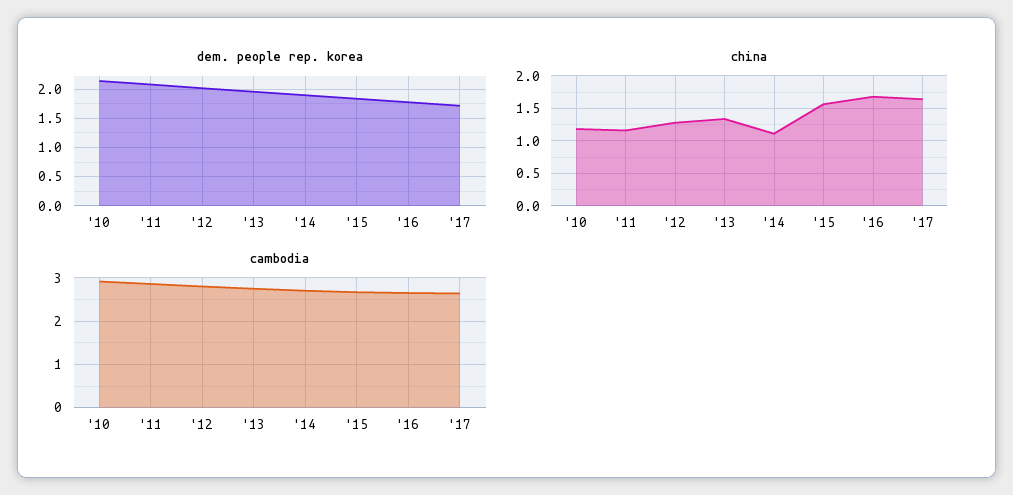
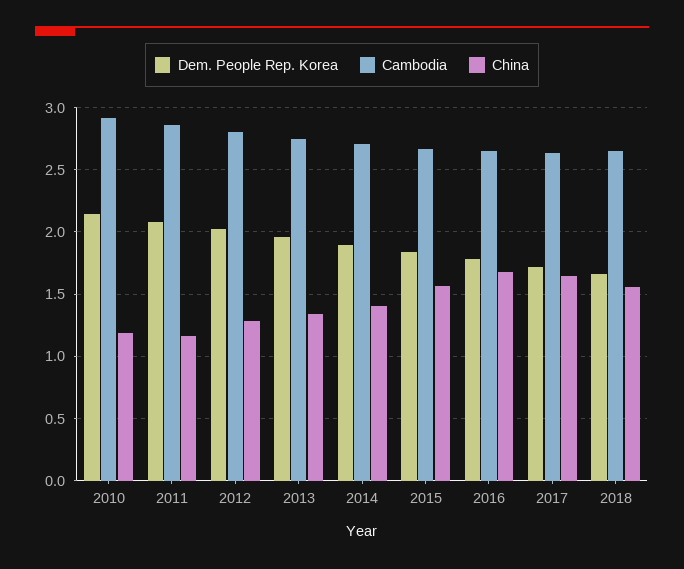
china, '14: 1.1 -> 1.4
dem. people rep. korea, 2018: none -> 1.65
cambodia, 2018: none -> 2.65
china, 2018: none -> 1.55

